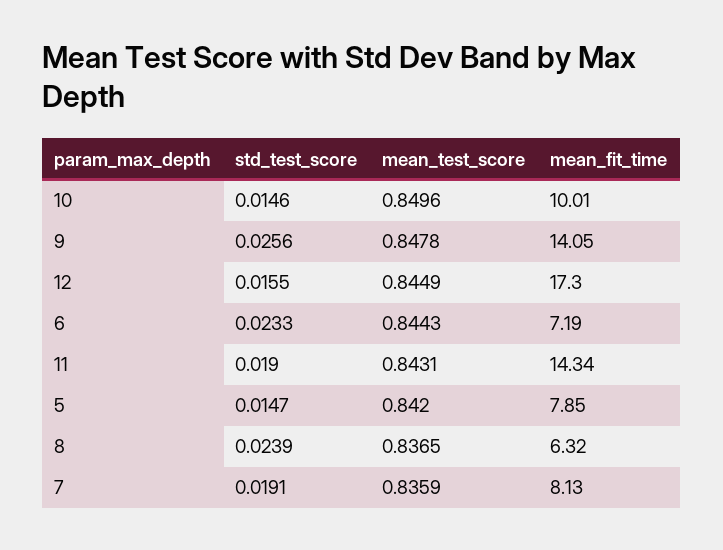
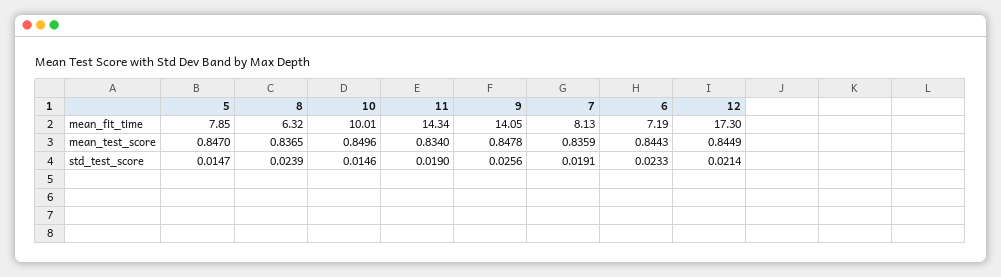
std_test_score, 12: 0.0155 -> 0.0214
mean_test_score, 11: 0.8431 -> 0.834
mean_test_score, 5: 0.842 -> 0.847

